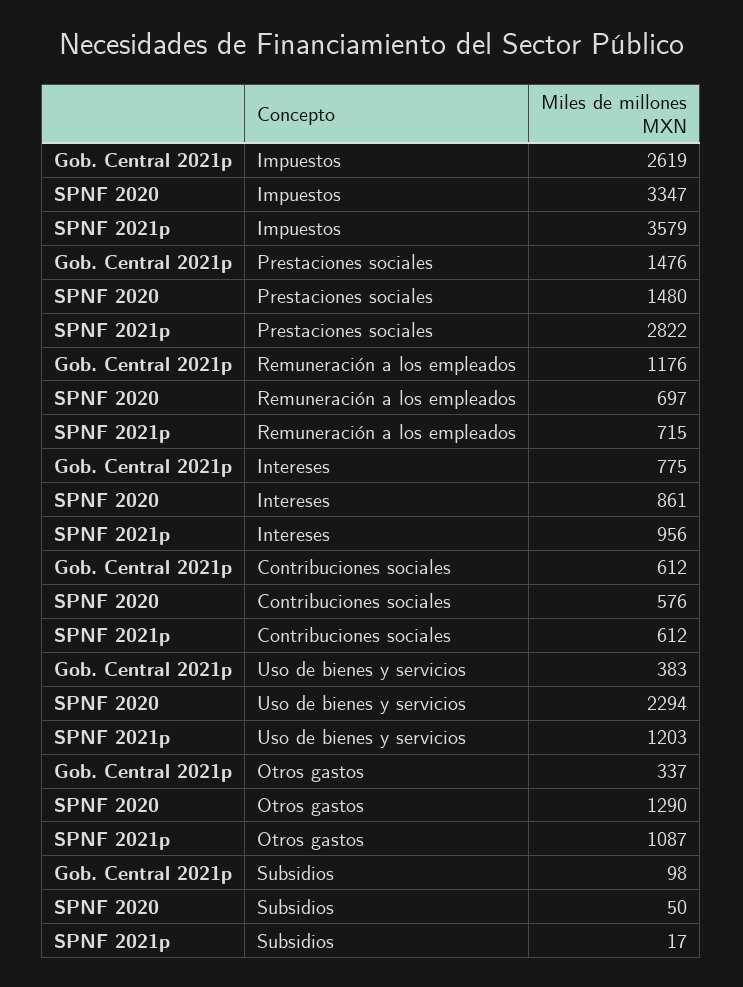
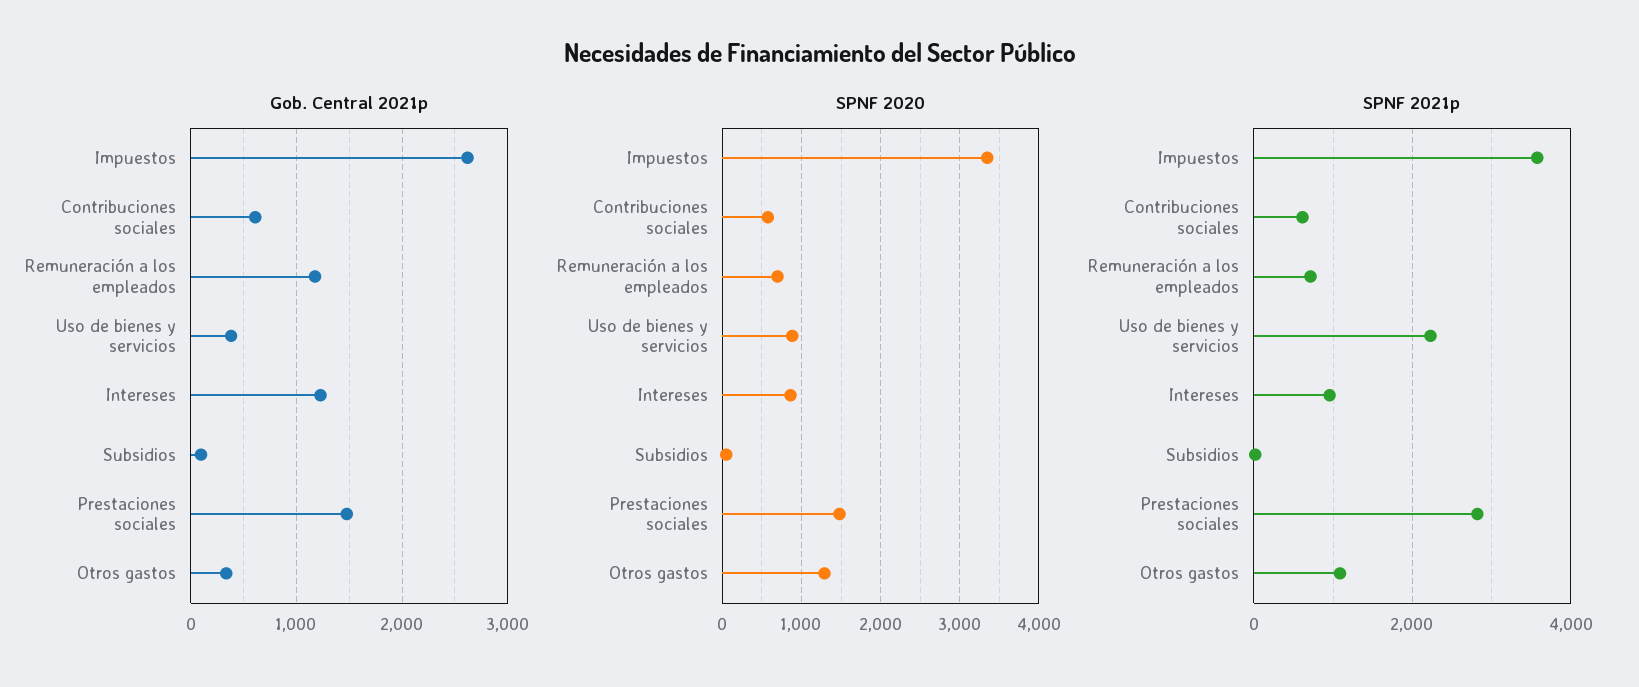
Gob. Central 2021p, Intereses: 775 -> 1200
SPNF 2020, Uso de bienes y servicios: 2294 -> 900
SPNF 2021p, Uso de bienes y servicios: 1203 -> 2200

